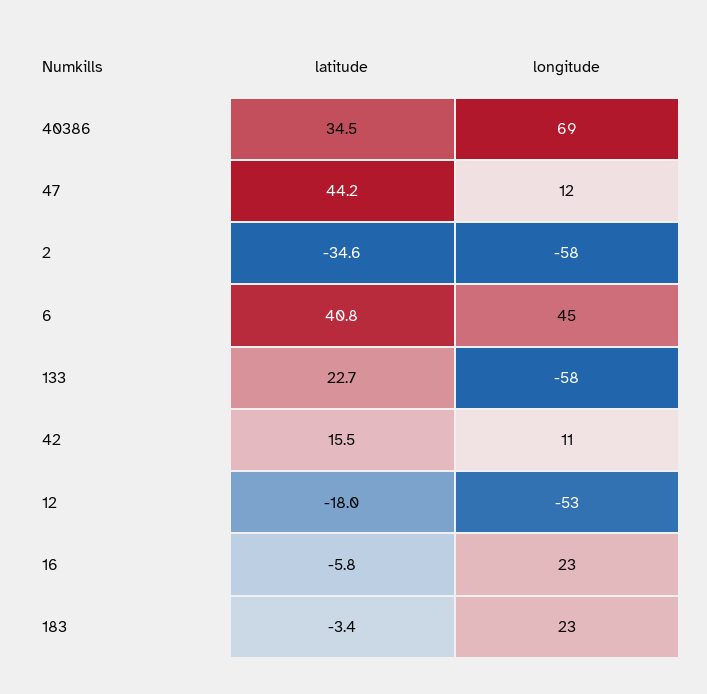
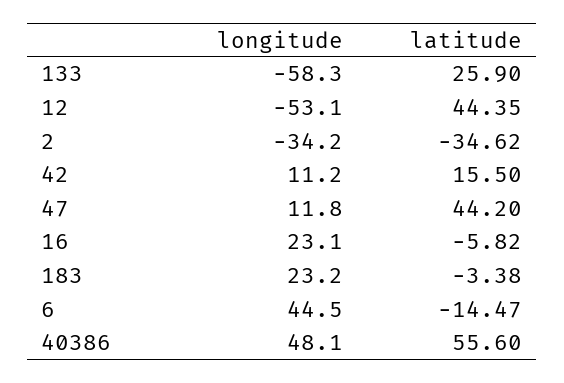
latitude, 40386: 34.5 -> 55.6
longitude, 40386: 69 -> 48.1
longitude, 2: -58 -> -34.2
latitude, 6: 40.8 -> -14.47
latitude, 133: 22.7 -> 25.9
latitude, 12: -18 -> 44.35

